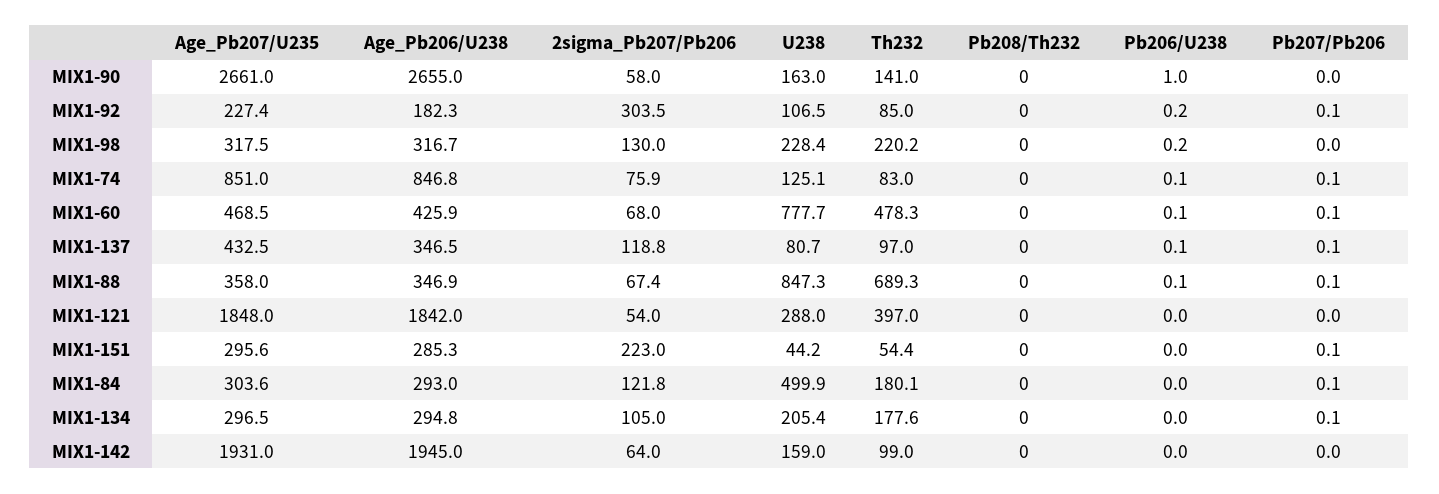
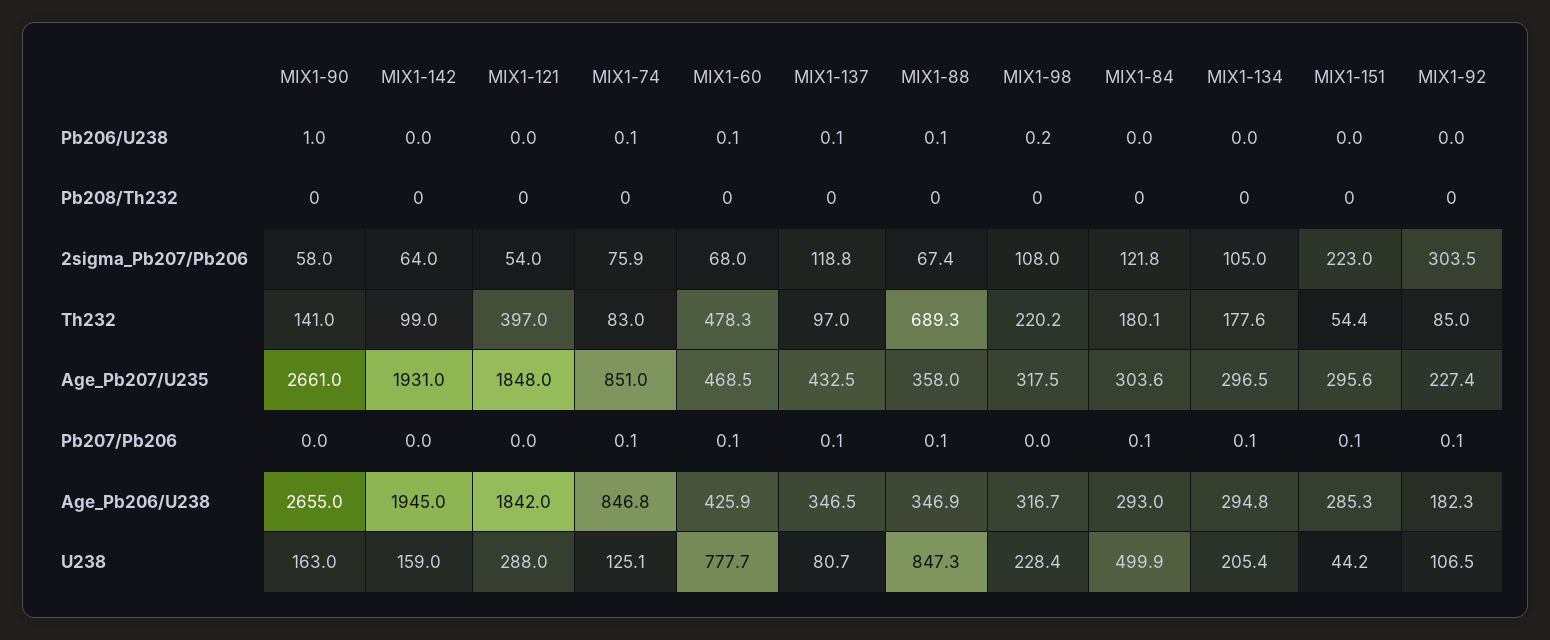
Pb206/U238, MIX1-92: 0.2 -> 0
2sigma_Pb207/Pb206, MIX1-98: 130 -> 108

